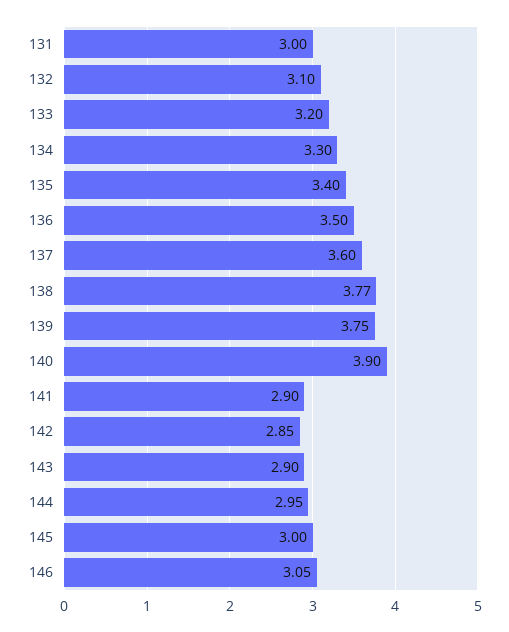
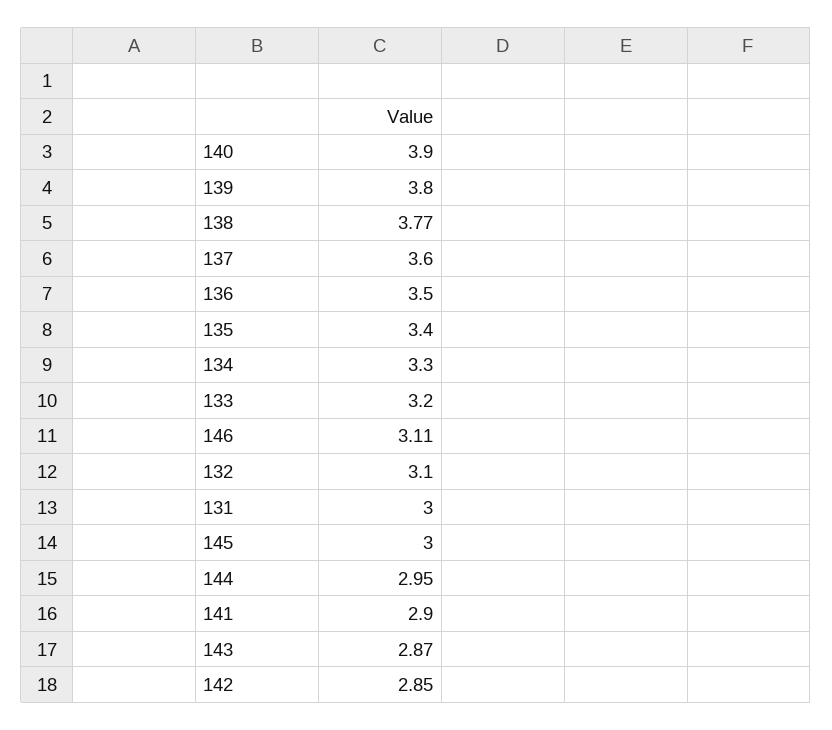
139: 3.75 -> 3.8
143: 2.9 -> 2.87
146: 3.05 -> 3.11

